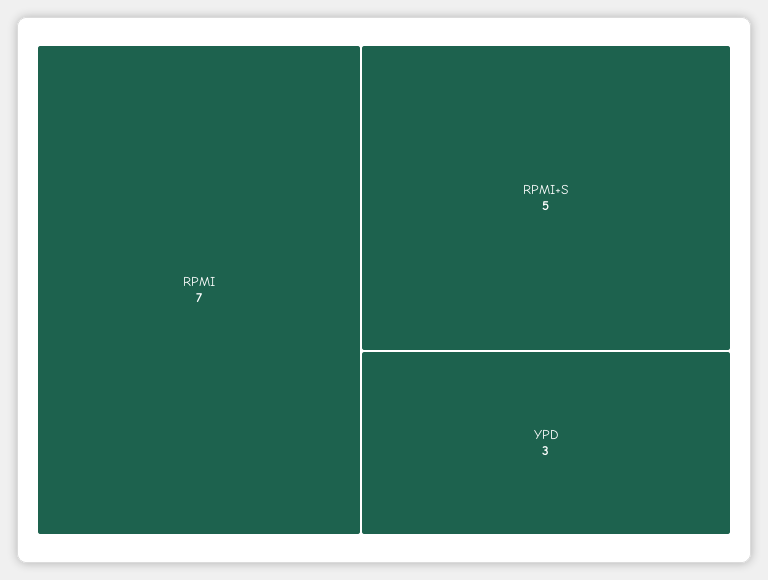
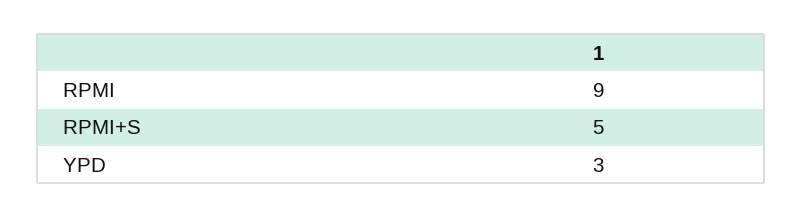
RPMI: 7 -> 9

